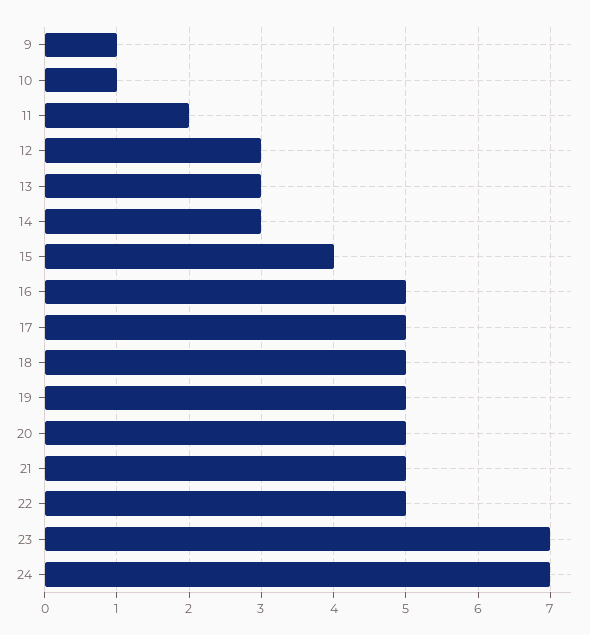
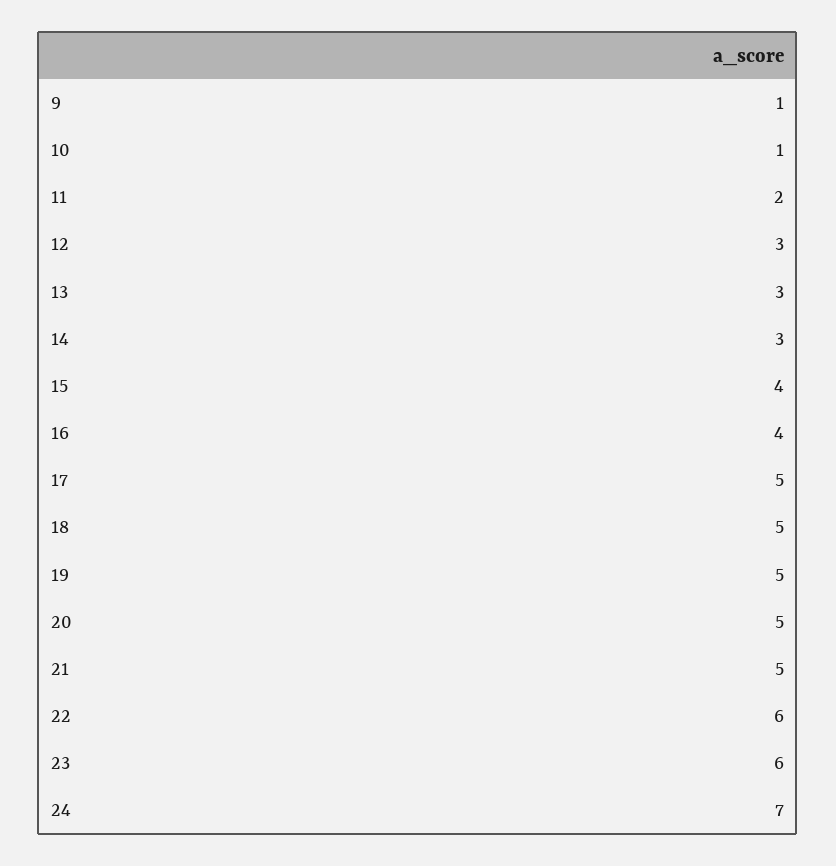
16: 5 -> 4
22: 5 -> 6
23: 7 -> 6

